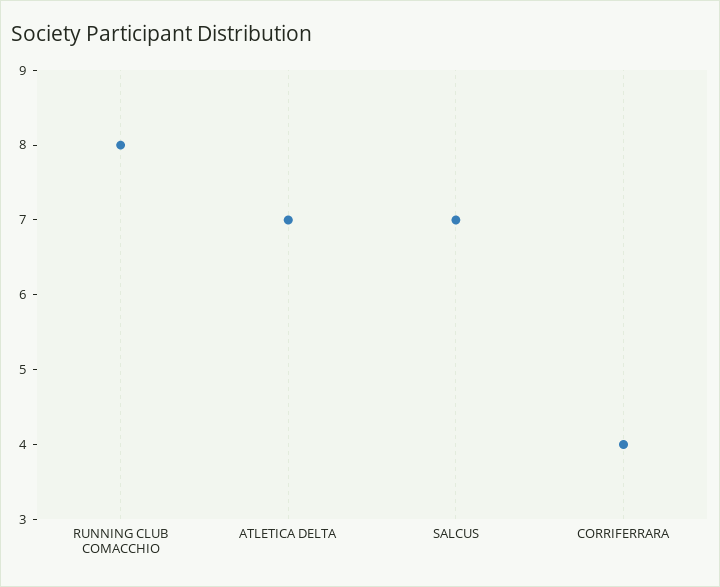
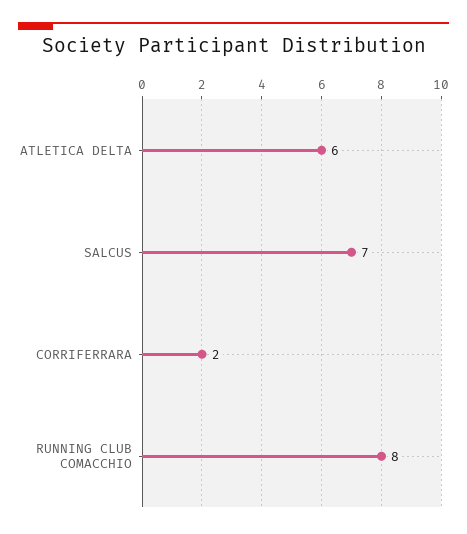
ATLETICA DELTA: 7 -> 6
CORRIFERRARA: 4 -> 2

